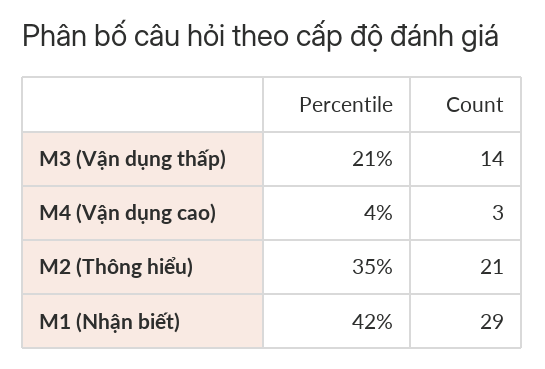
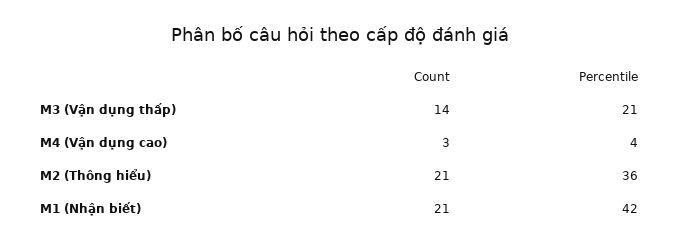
Percentile, M2 (Thông hiểu): 35 -> 36
Count, M1 (Nhận biết): 29 -> 21

